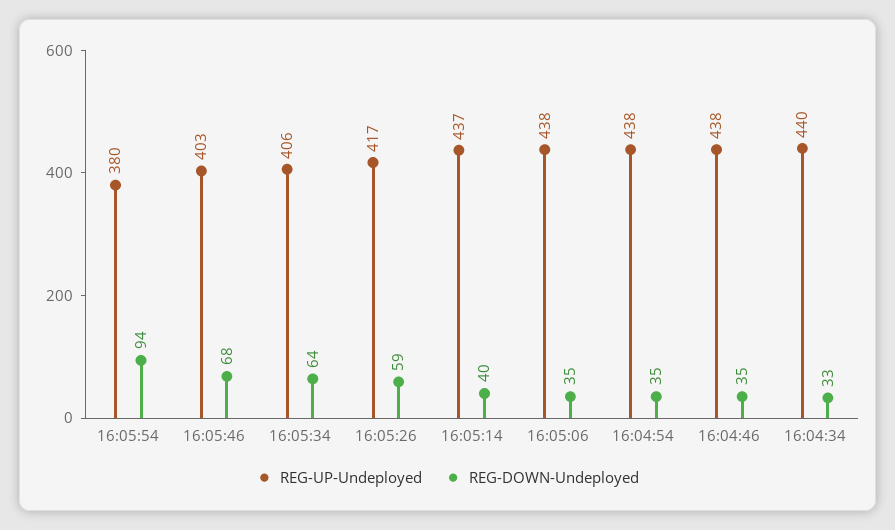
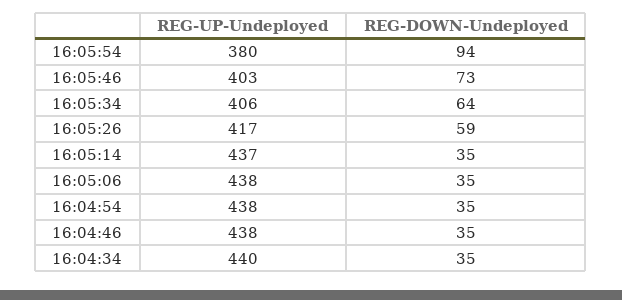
REG-DOWN-Undeployed, 16:05:46: 68 -> 73
REG-DOWN-Undeployed, 16:05:14: 40 -> 35
REG-DOWN-Undeployed, 16:04:34: 33 -> 35

